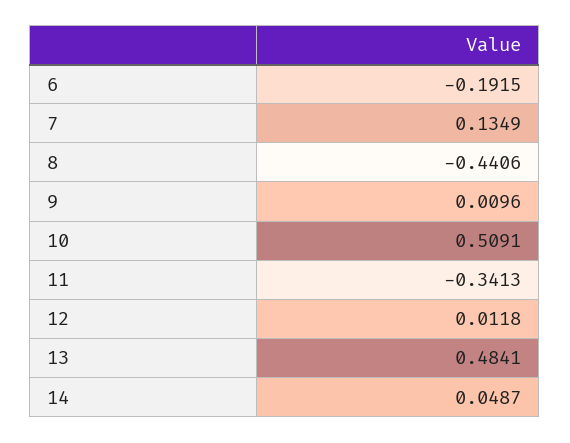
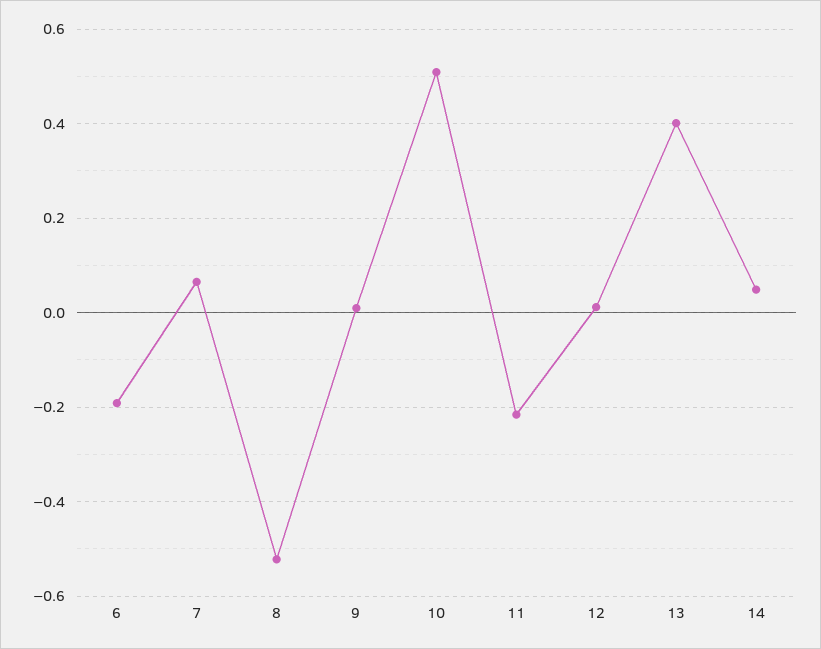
7: 0.1349 -> 0.06
8: -0.4406 -> -0.52
11: -0.3413 -> -0.22
13: 0.4841 -> 0.4

